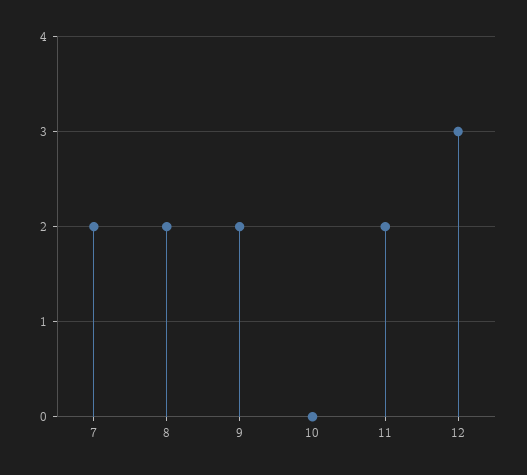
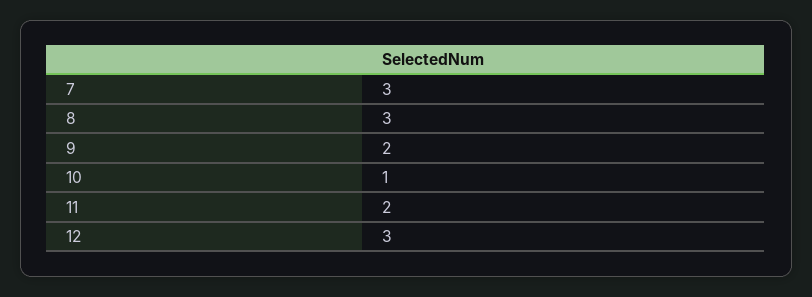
7: 2 -> 3
8: 2 -> 3
10: 0 -> 1

